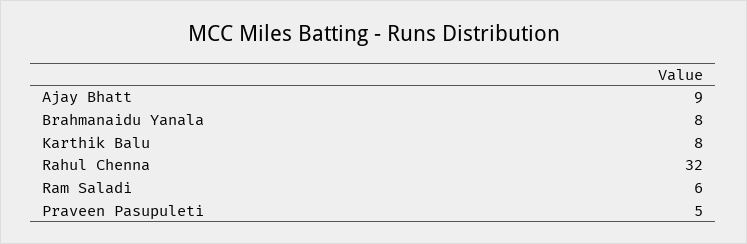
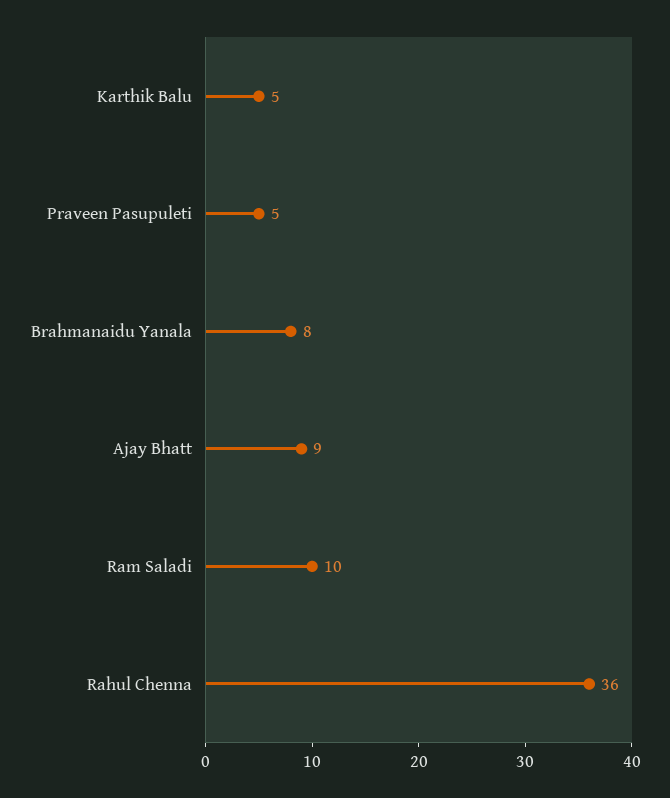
Karthik Balu: 8 -> 5
Rahul Chenna: 32 -> 36
Ram Saladi: 6 -> 10

